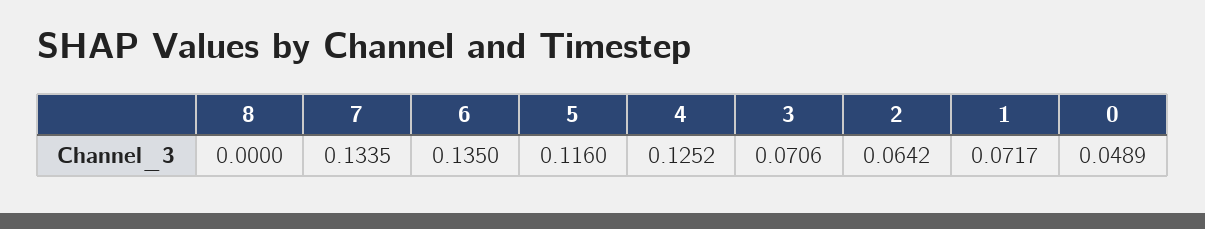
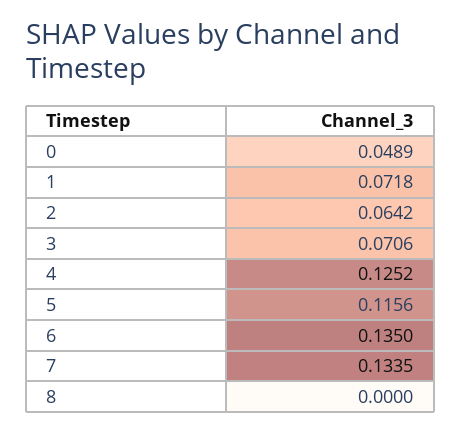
5: 0.116 -> 0.1156
1: 0.0717 -> 0.0718

